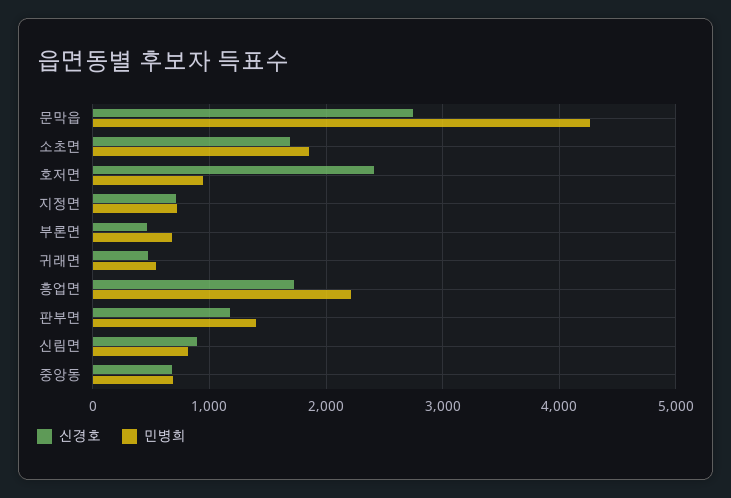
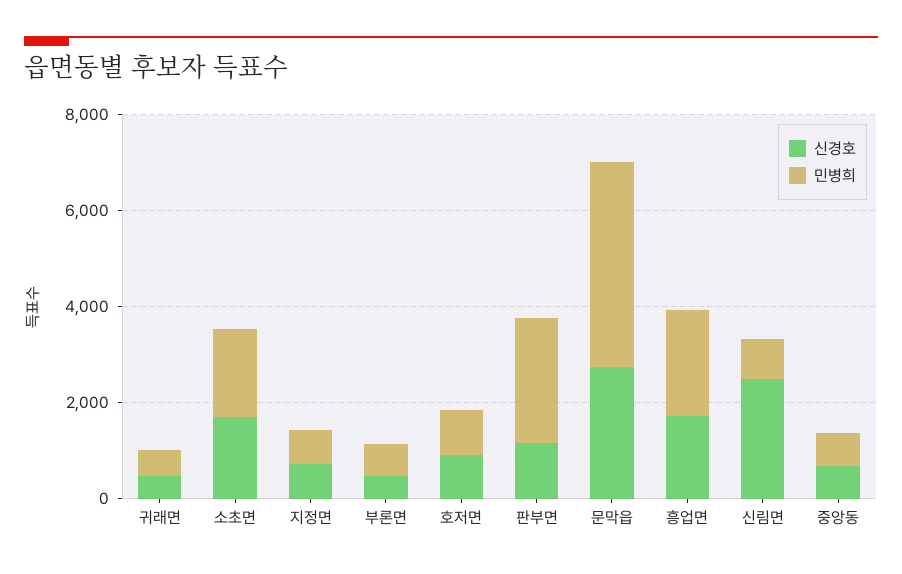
신경호, 호저면: 2400 -> 1000
민병희, 판부면: 1400 -> 2500
신경호, 신림면: 900 -> 2500

